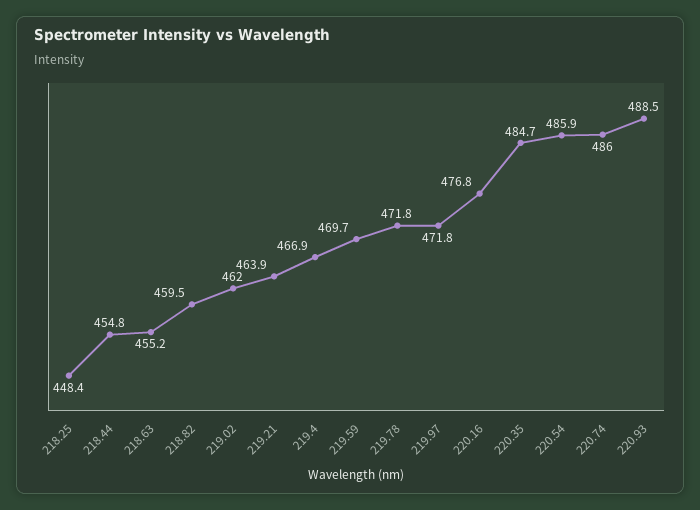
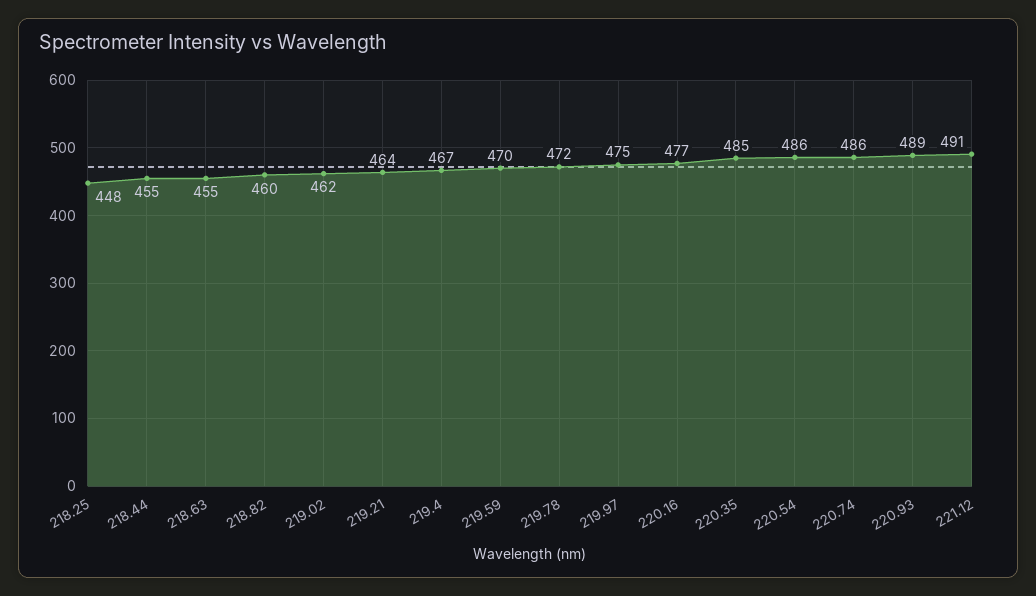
219.97: 471.8 -> 475
221.12: none -> 491

